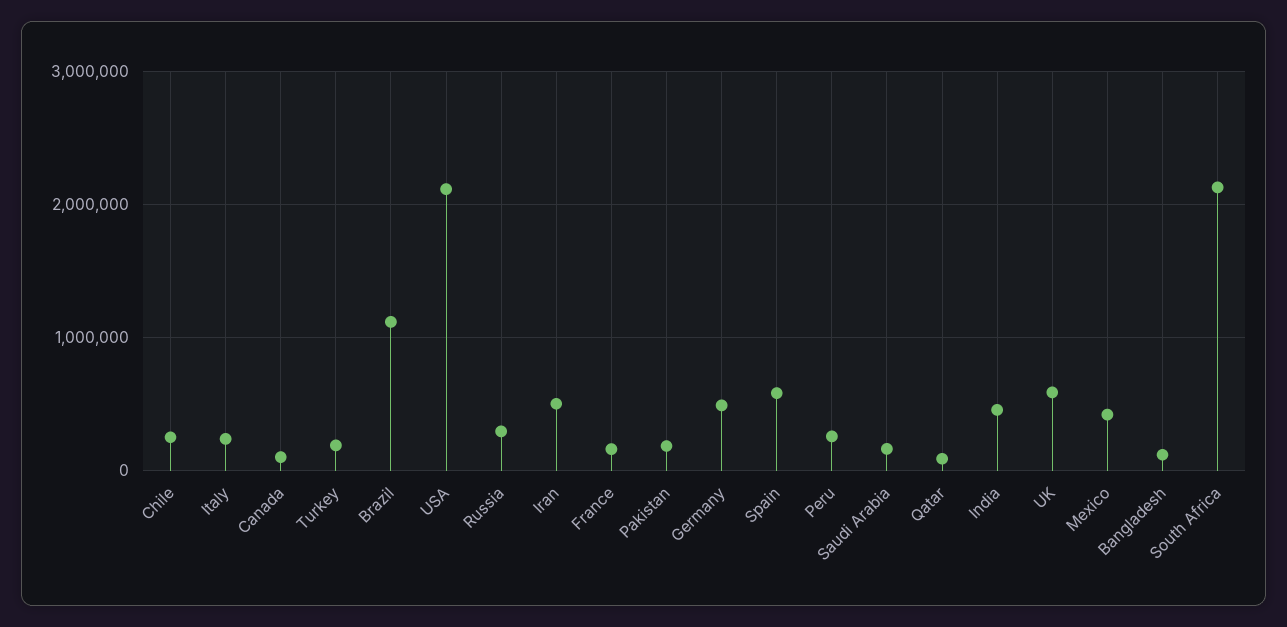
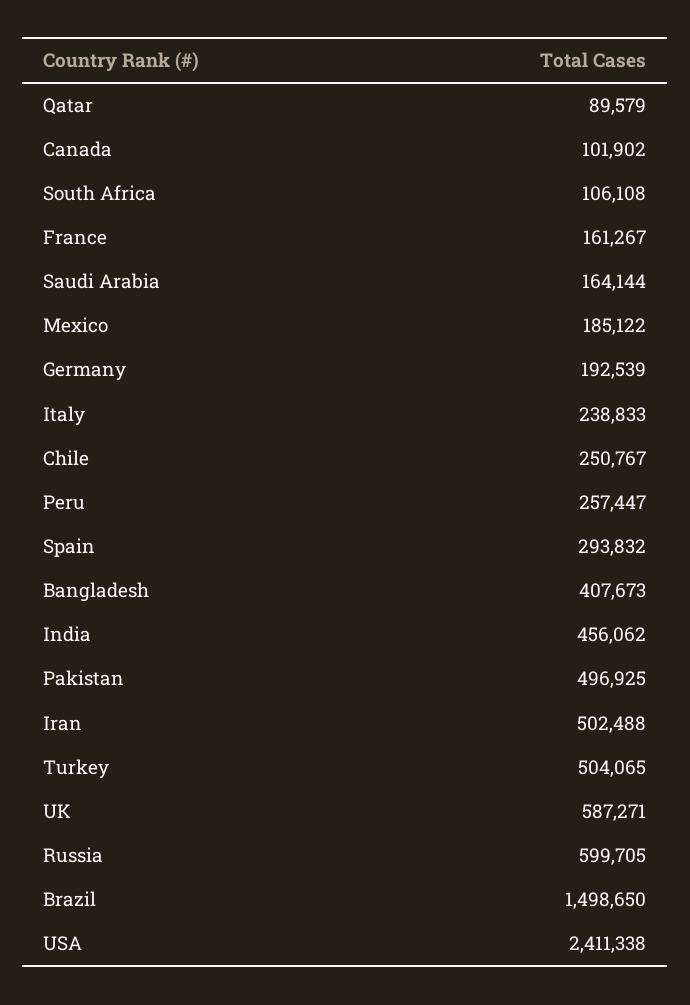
Turkey: 200000 -> 504065
Brazil: 1100000 -> 1498650
USA: 2100000 -> 2411338
Russia: 300000 -> 599705
Pakistan: 200000 -> 496925
Germany: 500000 -> 192539
Spain: 600000 -> 293832
Mexico: 400000 -> 185122
Bangladesh: 100000 -> 407673
South Africa: 2100000 -> 106108

